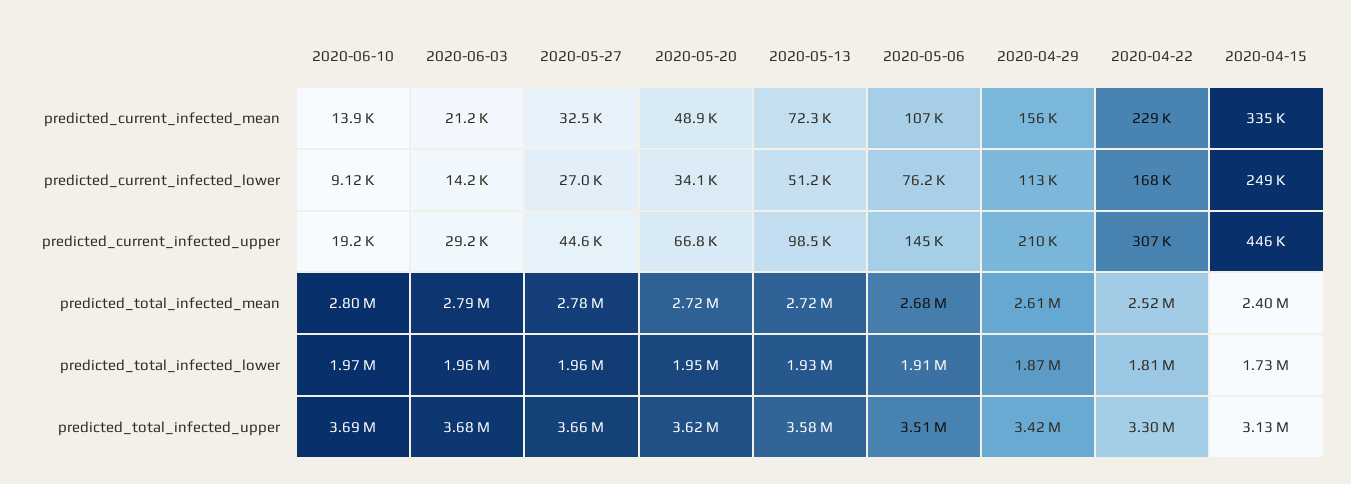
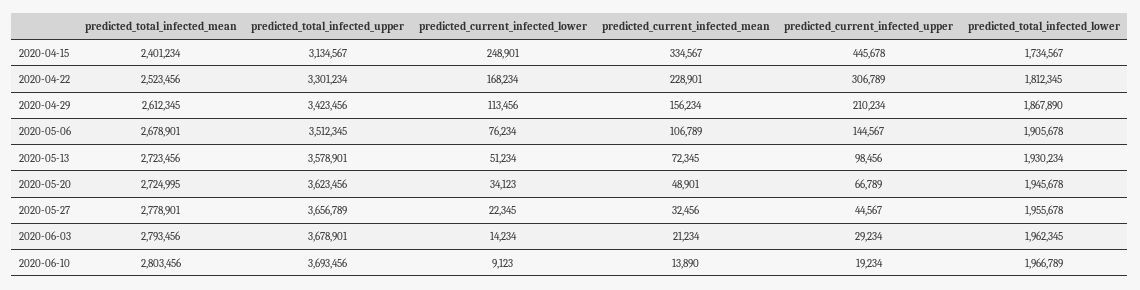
2020-05-27, predicted_current_infected_lower: 27000 -> 22345

